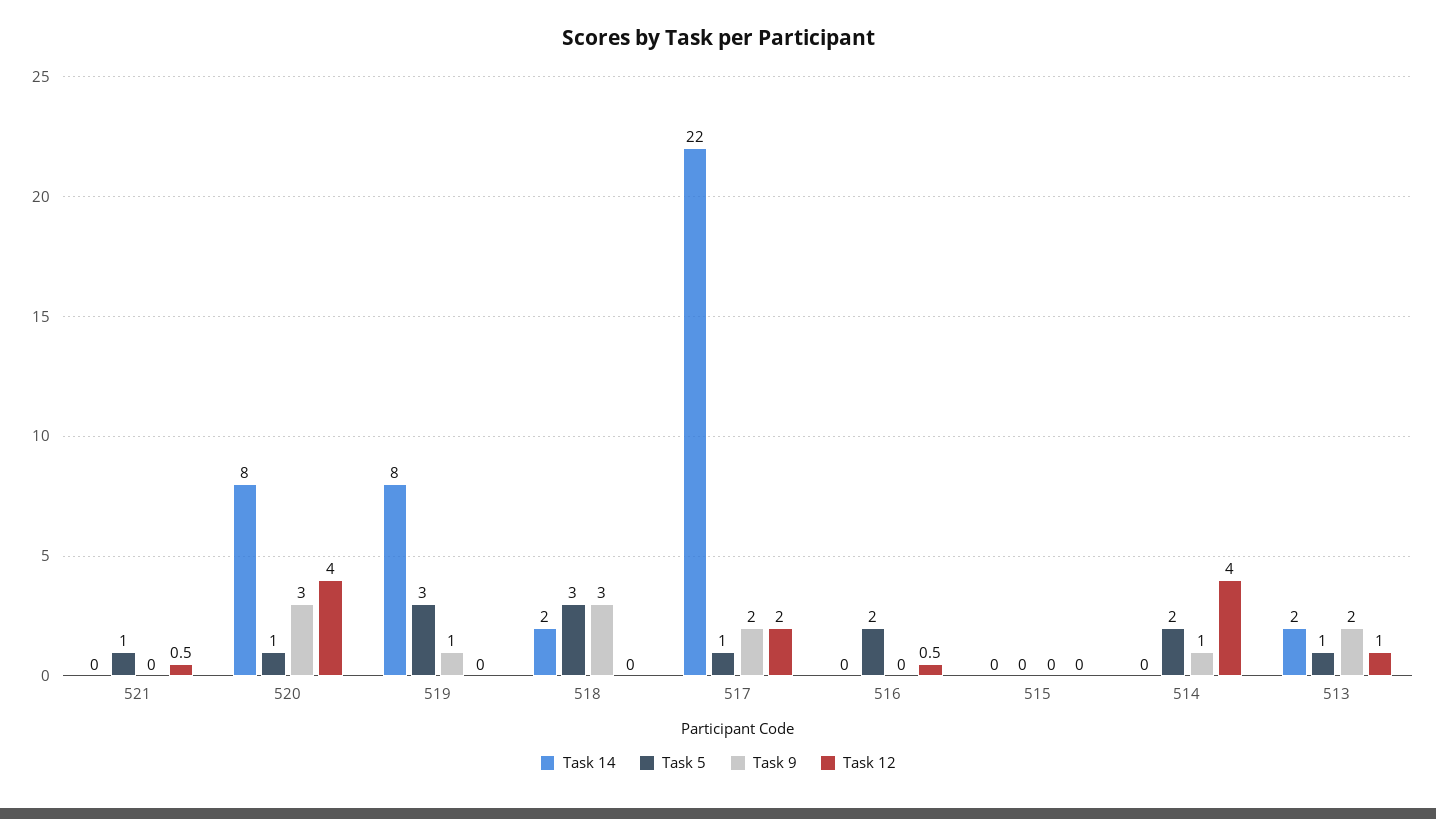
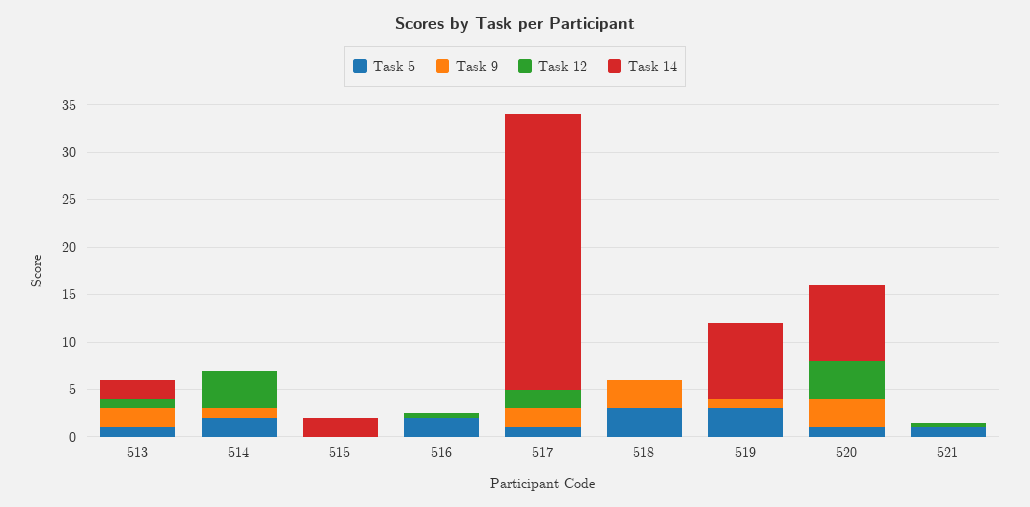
Task 14, 518: 2 -> 0
Task 14, 517: 22 -> 29
Task 14, 515: 0 -> 2

